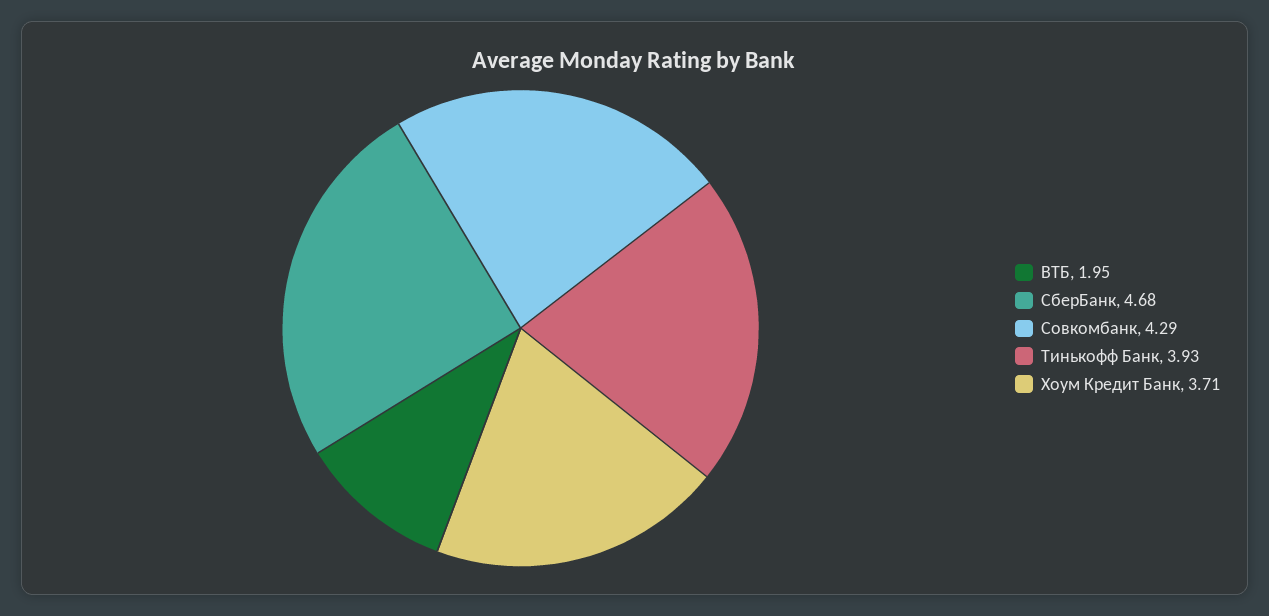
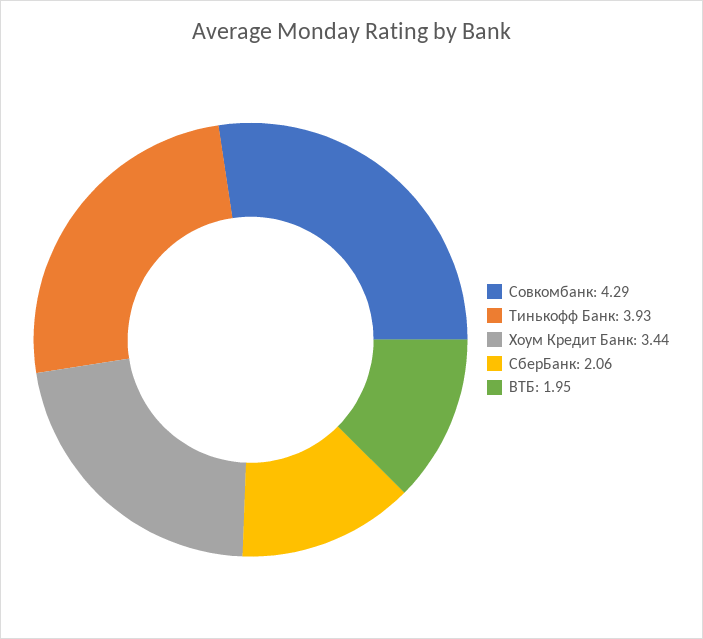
СберБанк: 4.68 -> 2.06
Хоум Кредит Банк: 3.71 -> 3.44

